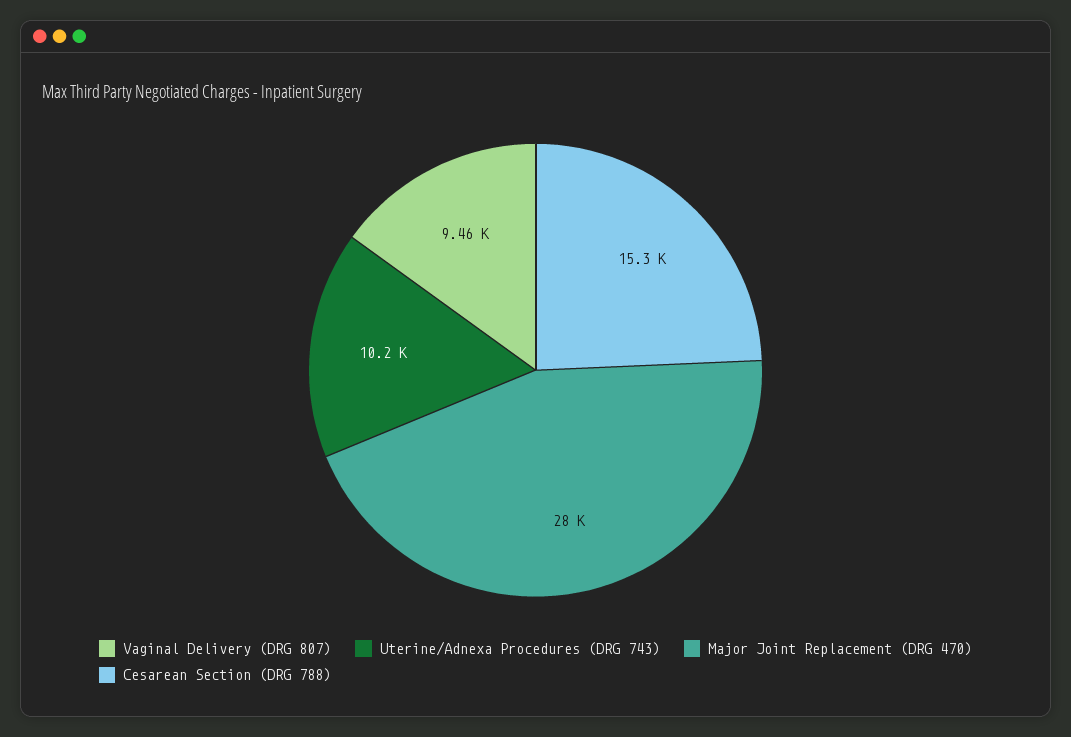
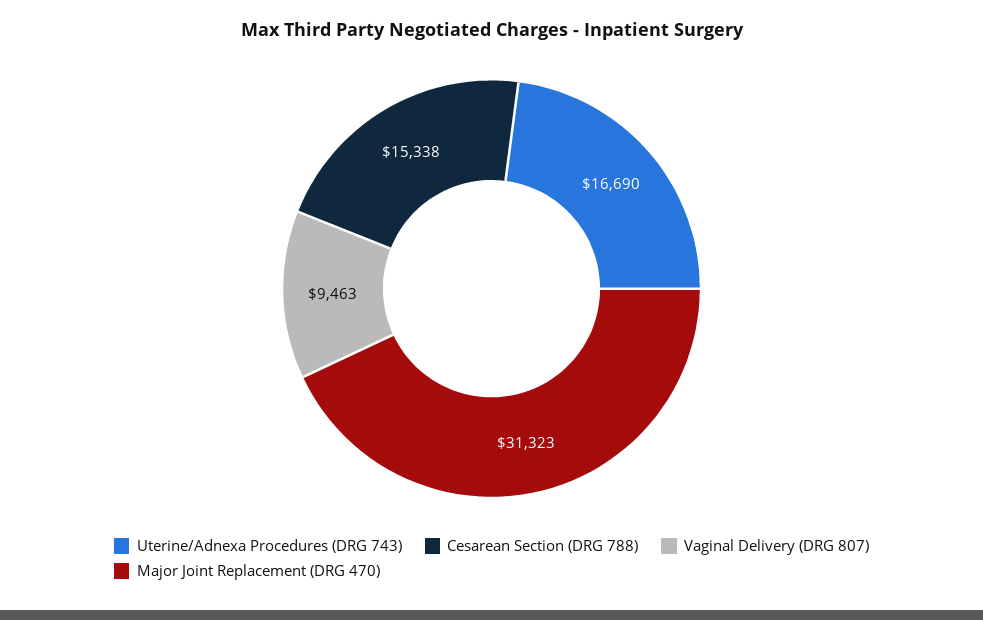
Uterine/Adnexa Procedures (DRG 743): 10200 -> 16690
Major Joint Replacement (DRG 470): 28000 -> 31323

